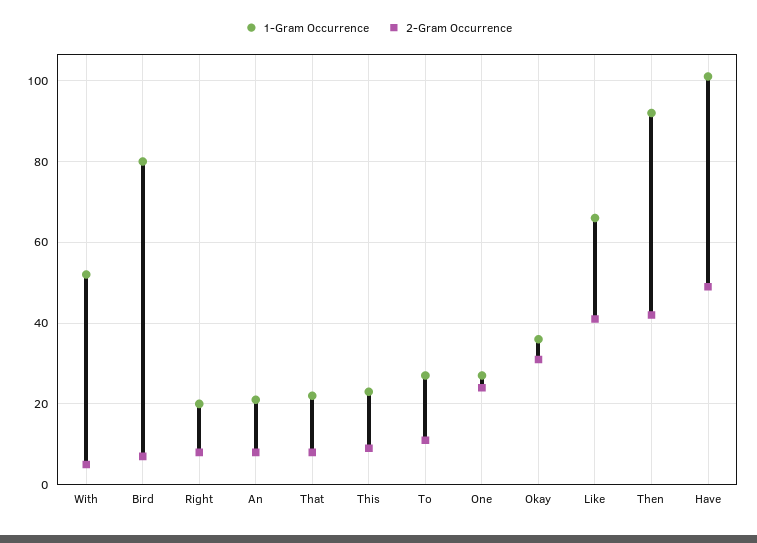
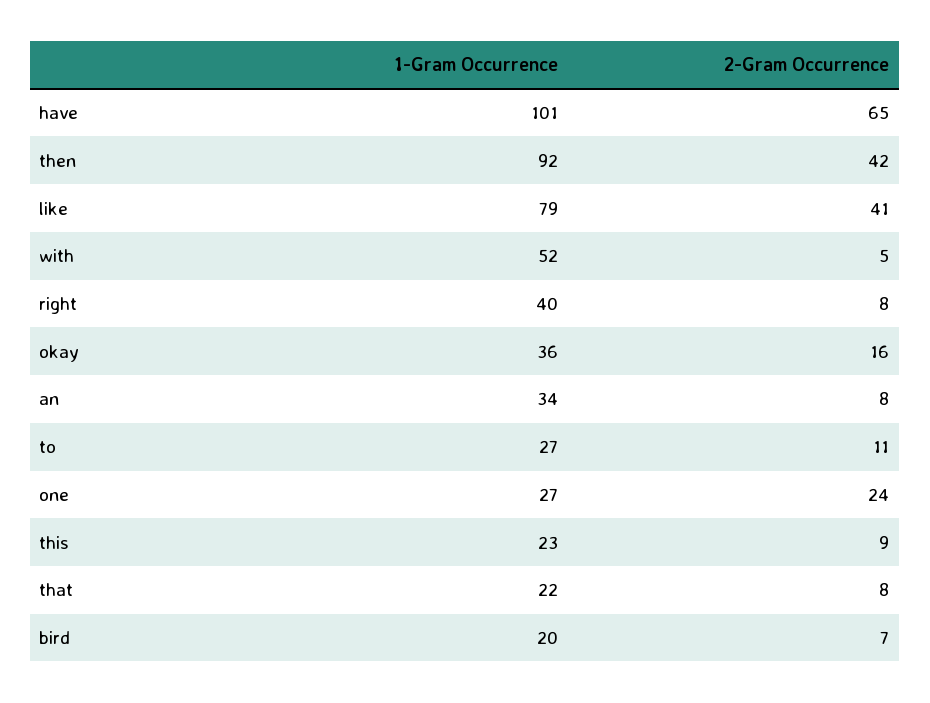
1-Gram Occurrence, Bird: 80 -> 20
1-Gram Occurrence, Right: 20 -> 40
1-Gram Occurrence, An: 20 -> 34
2-Gram Occurrence, Okay: 30 -> 16
1-Gram Occurrence, Like: 65 -> 79
2-Gram Occurrence, Have: 50 -> 65

